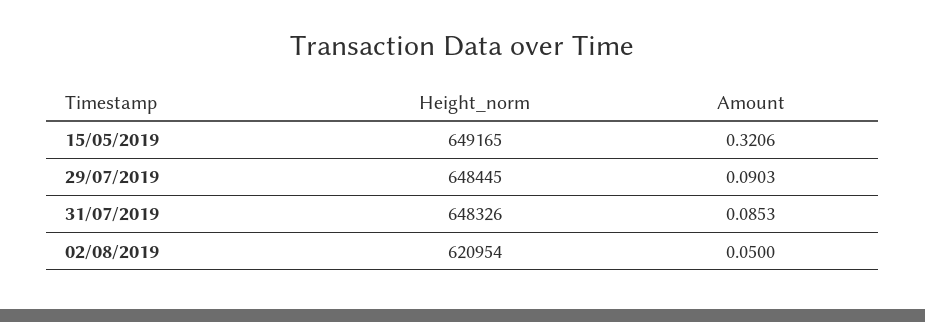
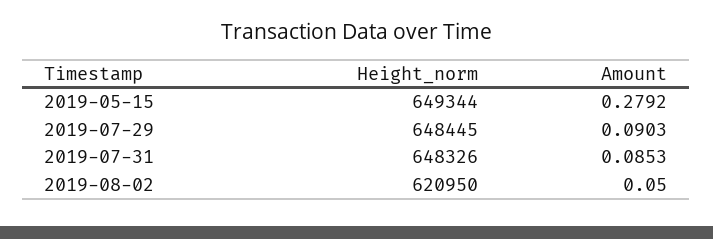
Height_norm, 15/05/2019: 649165 -> 649344
Amount, 15/05/2019: 0.3206 -> 0.2792
Height_norm, 02/08/2019: 620954 -> 620950

